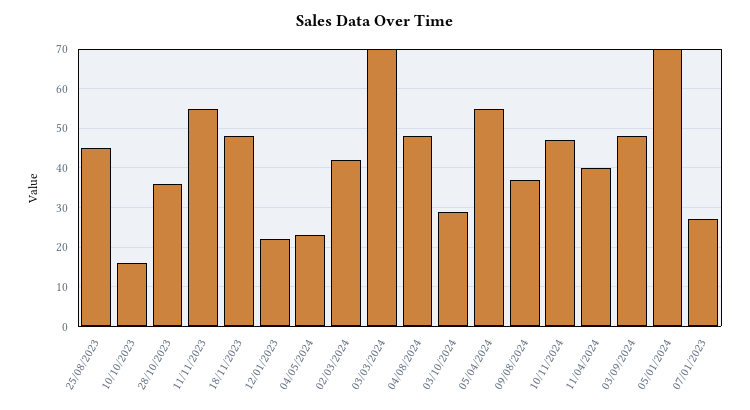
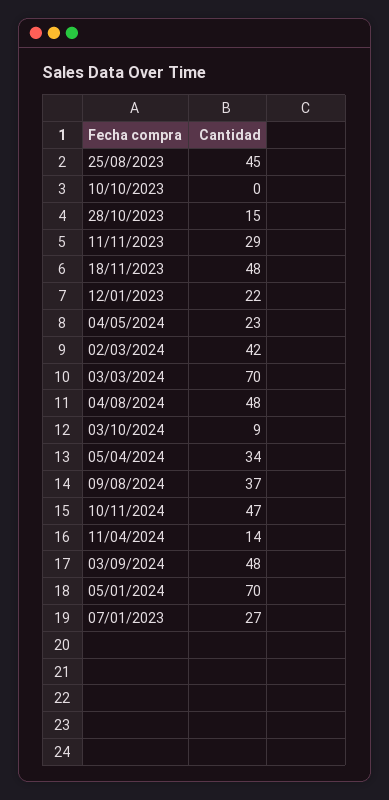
10/10/2023: 15 -> 0
28/10/2023: 35 -> 15
11/11/2023: 55 -> 29
03/10/2024: 30 -> 9
05/04/2024: 55 -> 34
11/04/2024: 40 -> 14

